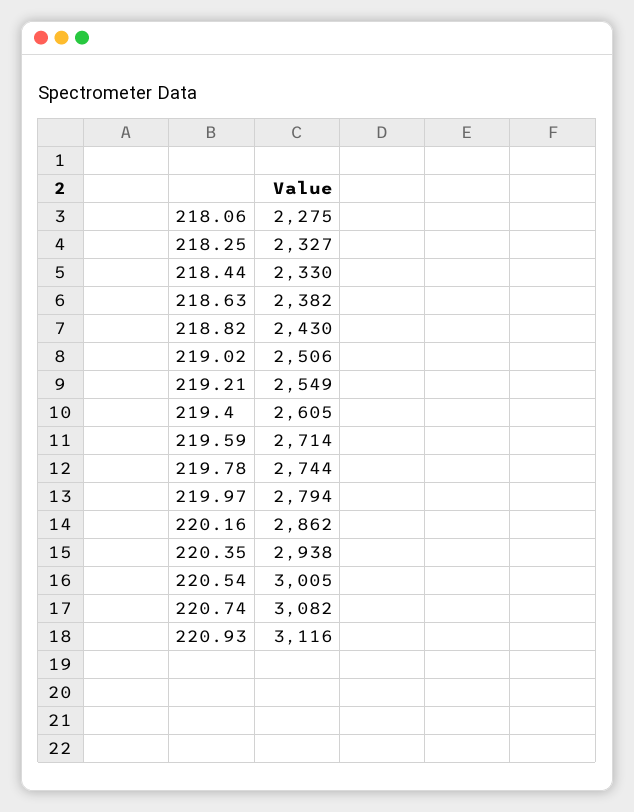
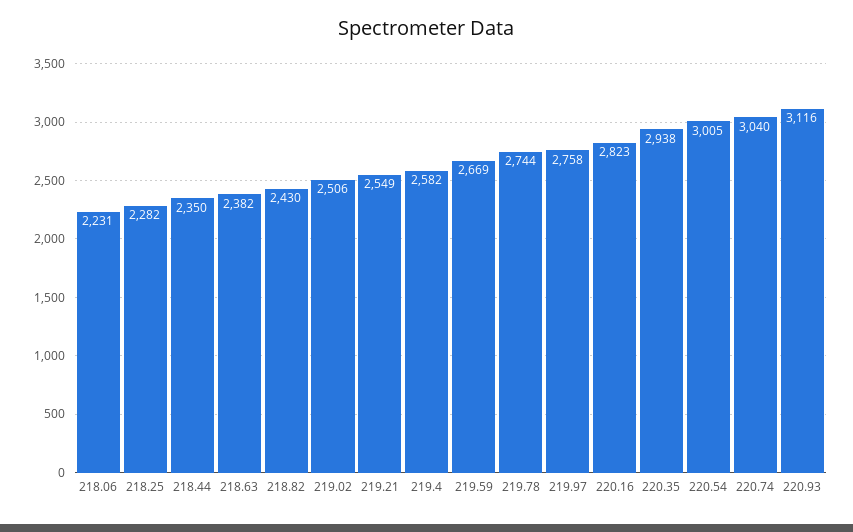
218.06: 2275 -> 2231
218.25: 2327 -> 2282
218.44: 2330 -> 2350
219.4: 2605 -> 2582
219.59: 2714 -> 2669
219.97: 2794 -> 2758
220.16: 2862 -> 2823
220.74: 3082 -> 3040

